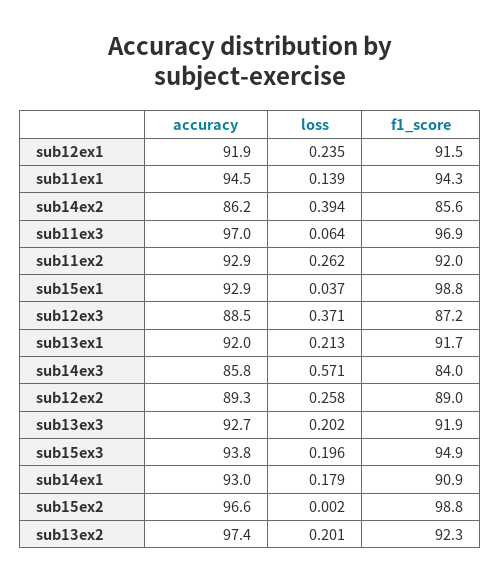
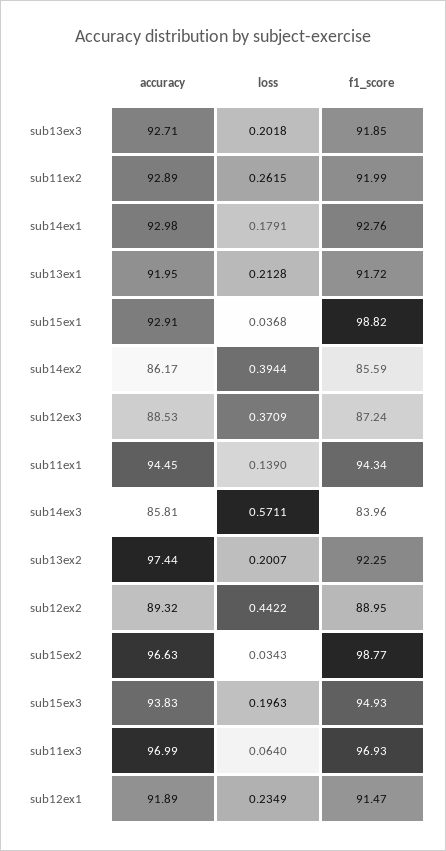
loss, sub12ex2: 0.258 -> 0.4422
f1_score, sub14ex1: 90.9 -> 92.76
loss, sub15ex2: 0.002 -> 0.0343

